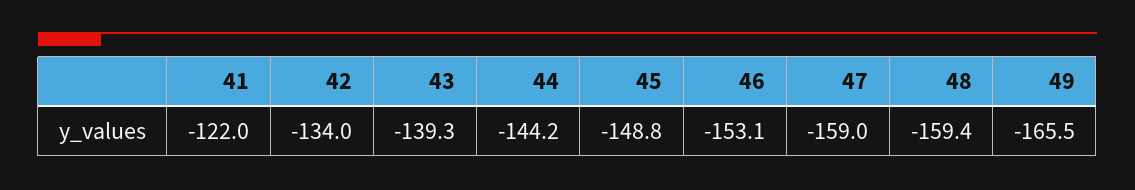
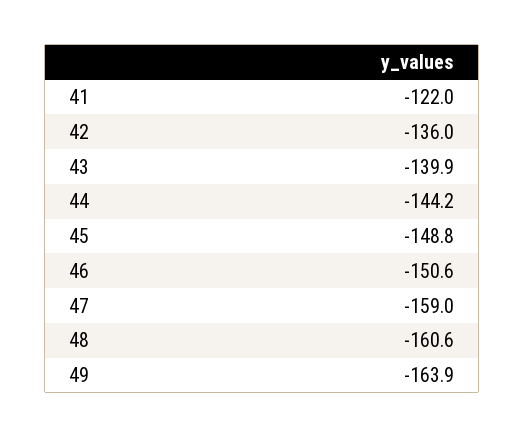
42: -134 -> -136
43: -139.3 -> -139.9
46: -153.1 -> -150.6
48: -159.4 -> -160.6
49: -165.5 -> -163.9

